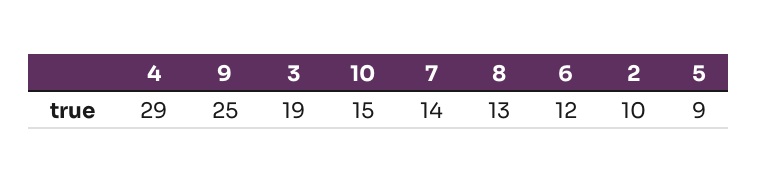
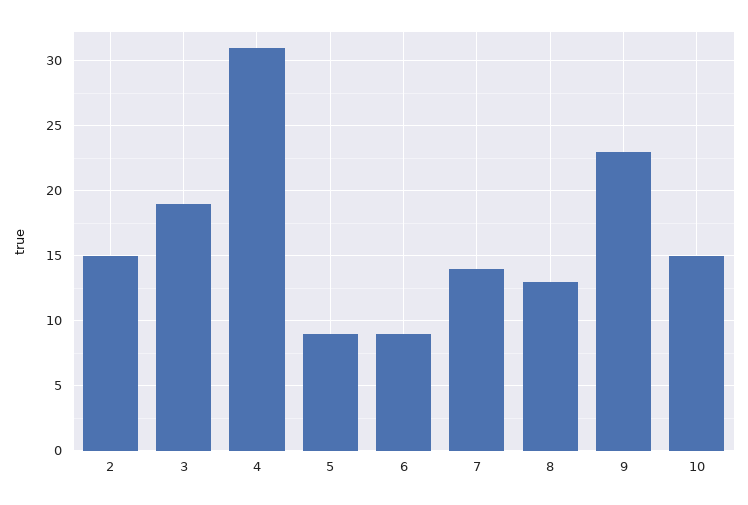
4: 29 -> 31
9: 25 -> 23
6: 12 -> 9
2: 10 -> 15

